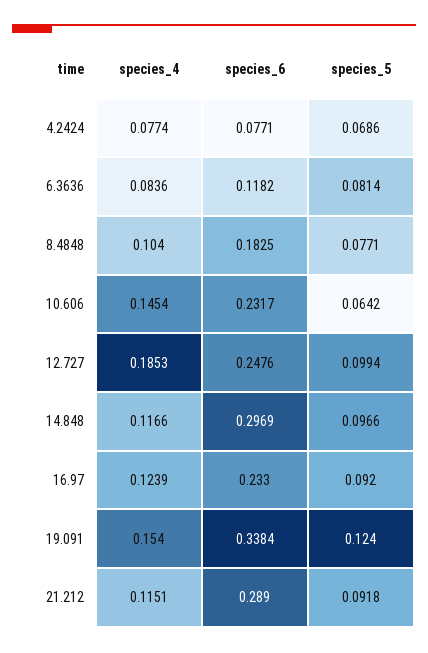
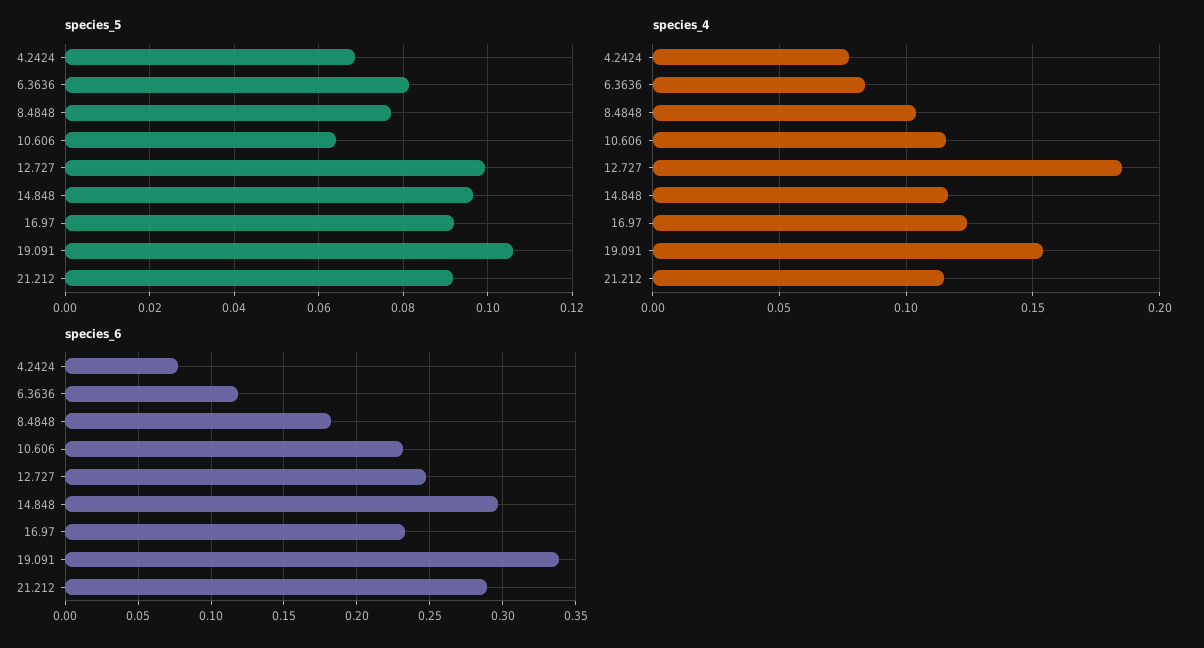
species_4, 10.606: 0.1454 -> 0.115
species_5, 19.091: 0.124 -> 0.106

